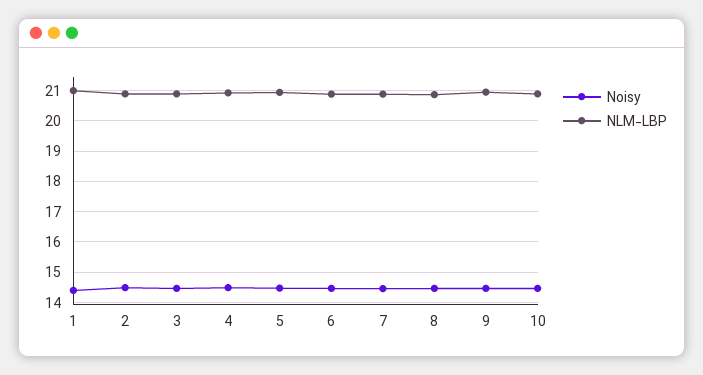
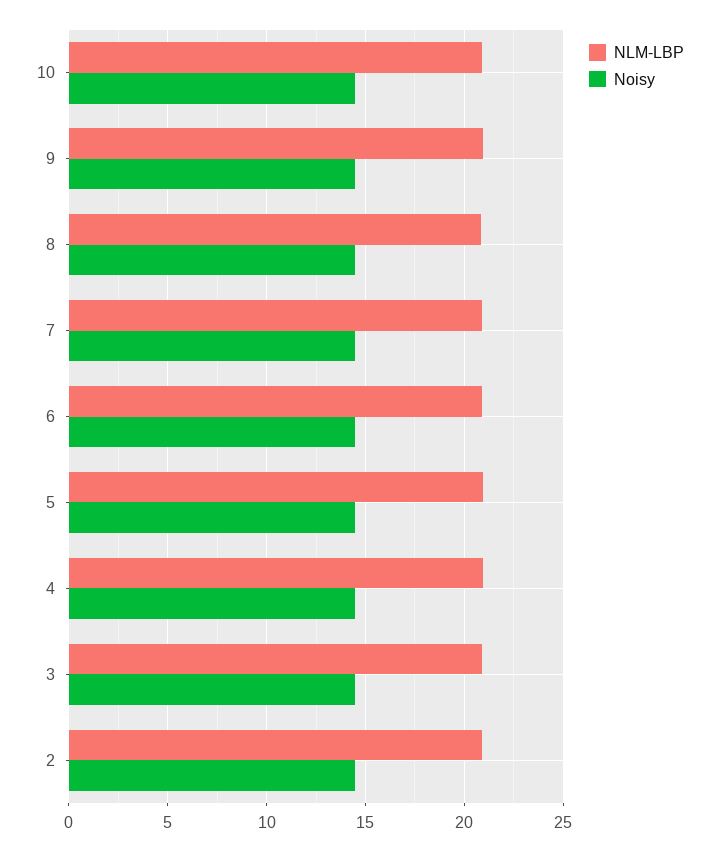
Noisy, 1: 14.4 -> none
NLM-LBP, 1: 21 -> none

